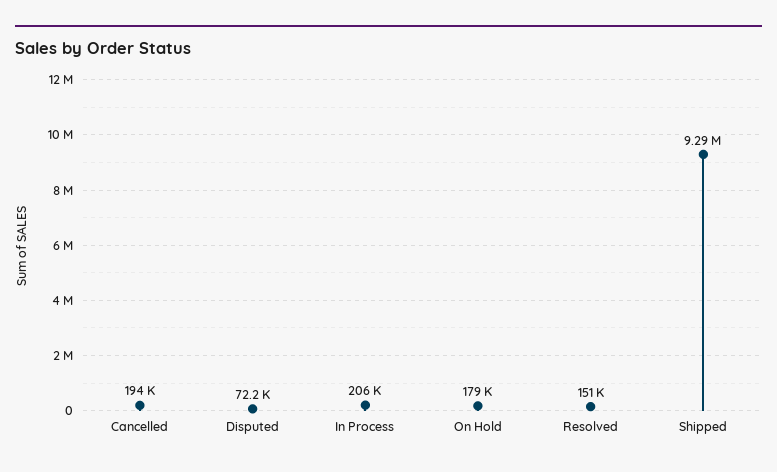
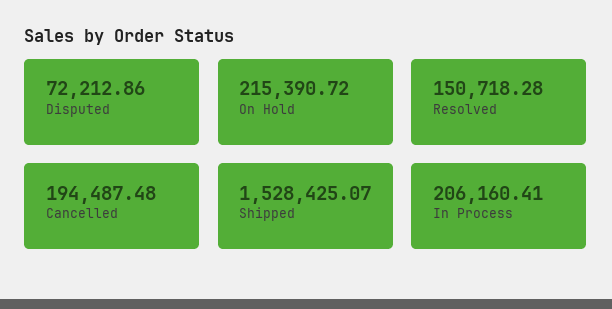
On Hold: 179000 -> 215390.72
Shipped: 9290000 -> 1528425.07

